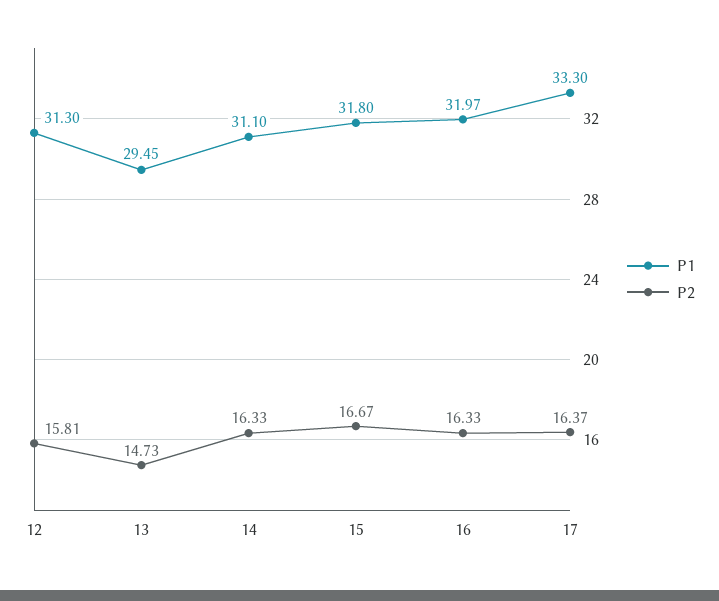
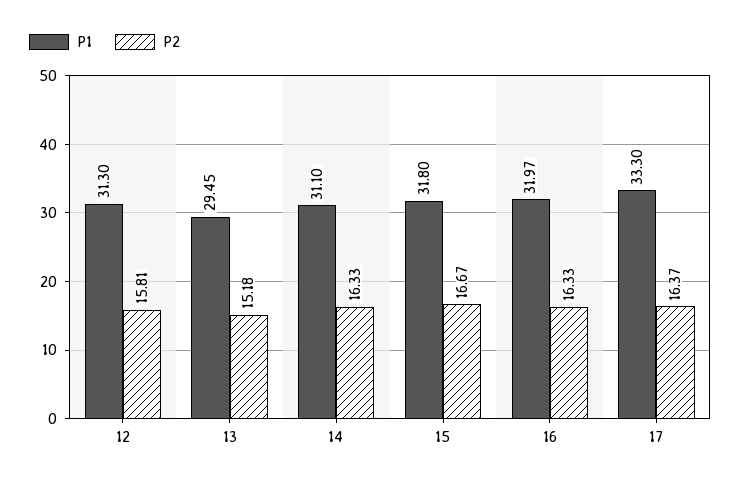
P2, 13: 14.73 -> 15.18

